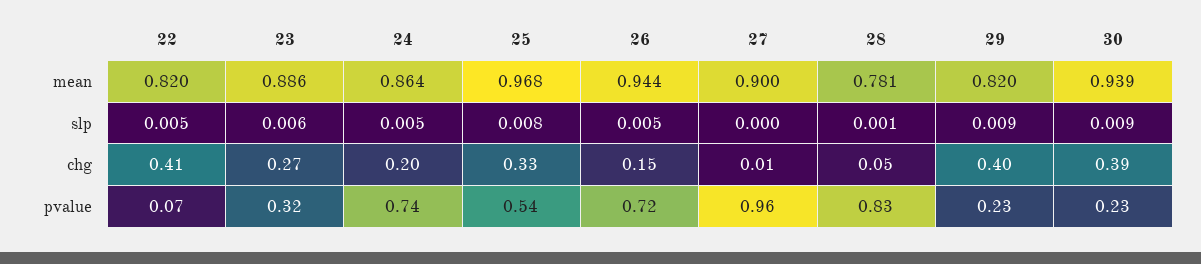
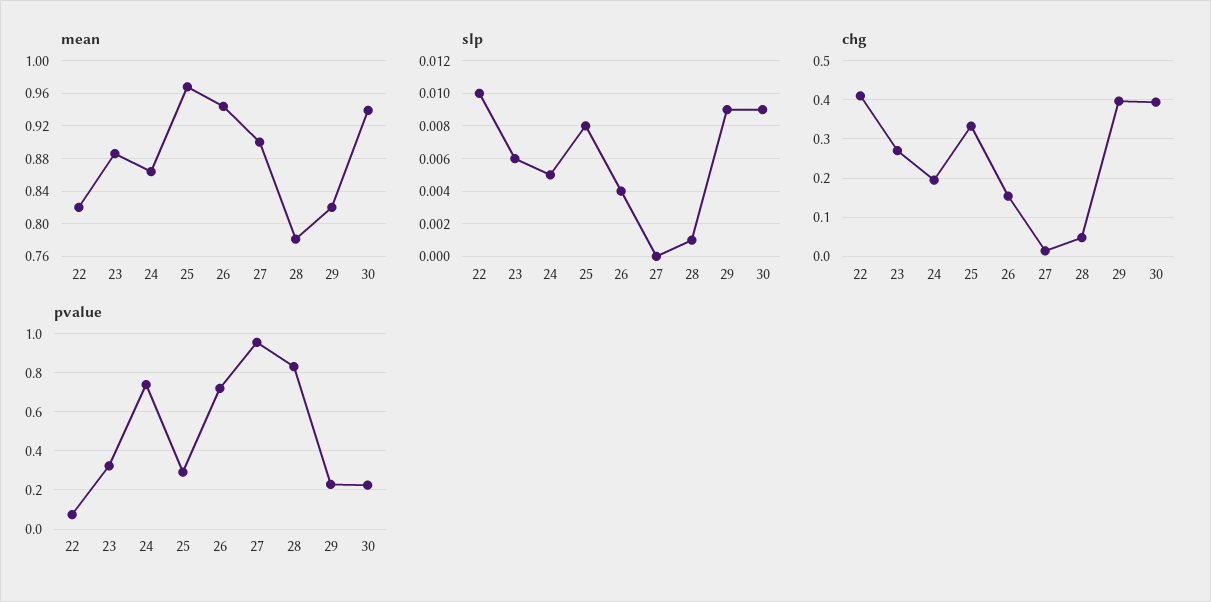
slp, 22: 0.005 -> 0.01
slp, 26: 0.005 -> 0.004
pvalue, 25: 0.54 -> 0.3

